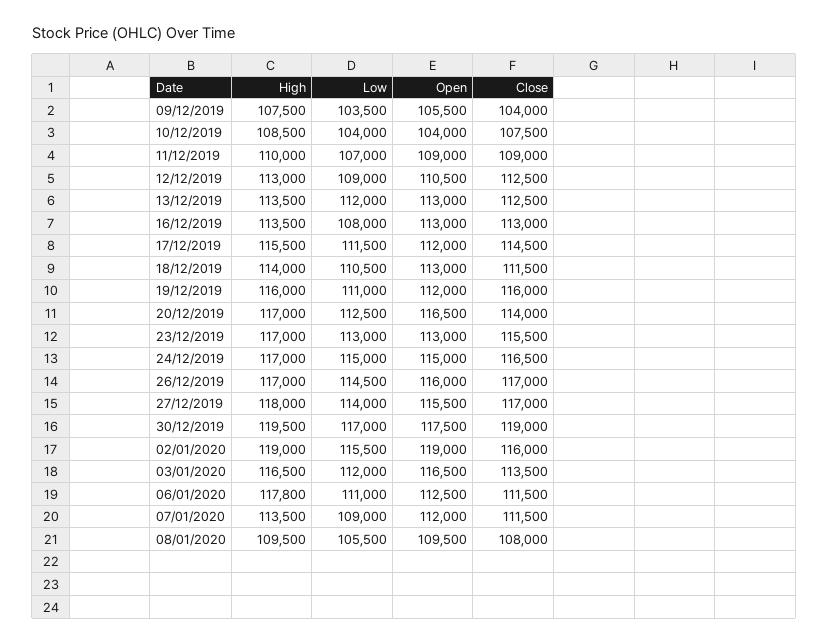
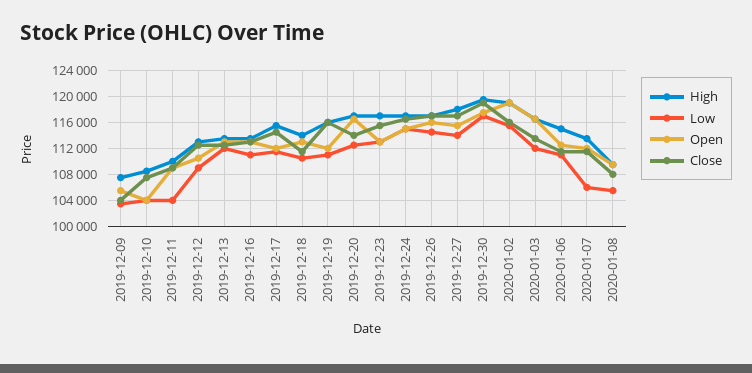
Low, 11/12/2019: 107000 -> 104000
Low, 16/12/2019: 108000 -> 111000
High, 06/01/2020: 117800 -> 115000
Low, 07/01/2020: 109000 -> 106000

